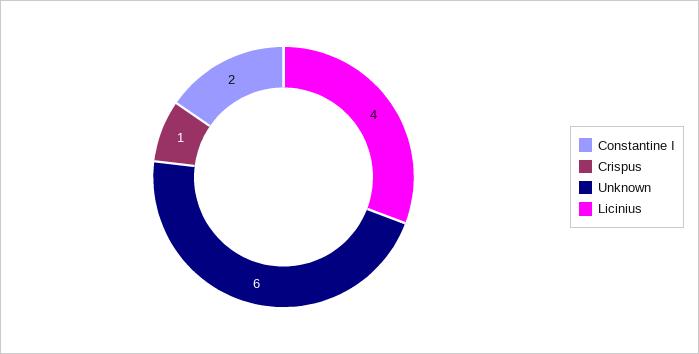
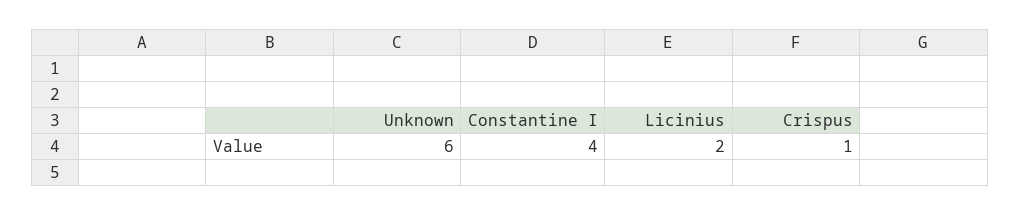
Constantine I: 2 -> 4
Licinius: 4 -> 2

